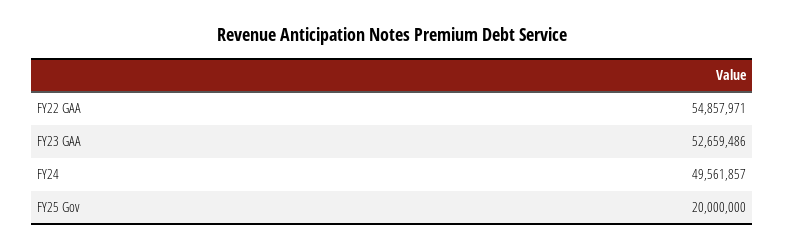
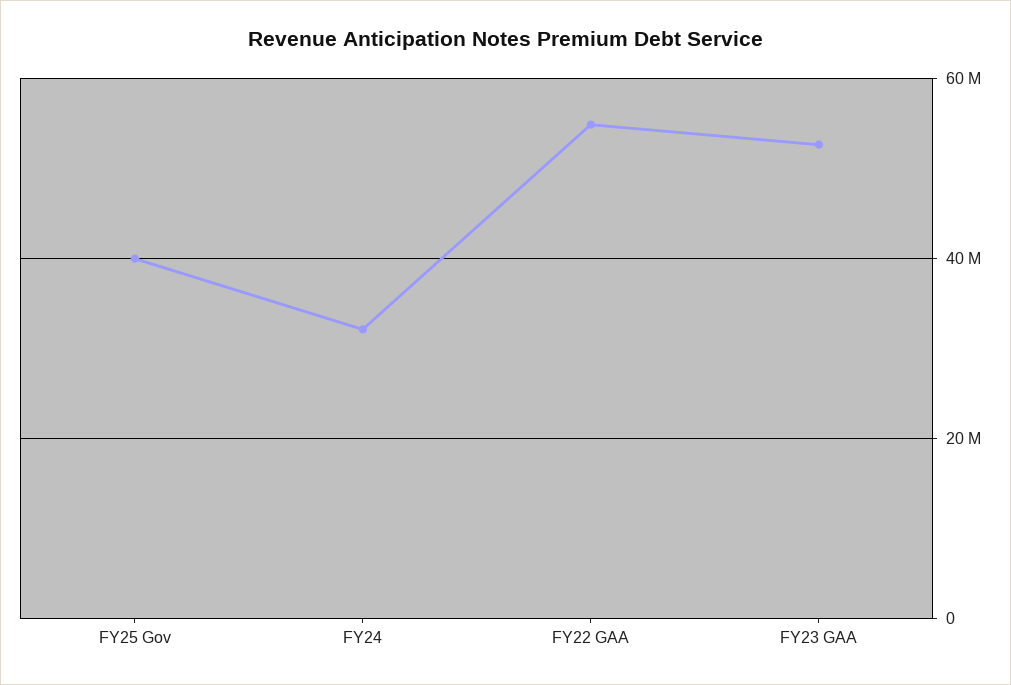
FY24: 49561857 -> 32000000
FY25 Gov: 20000000 -> 40000000

